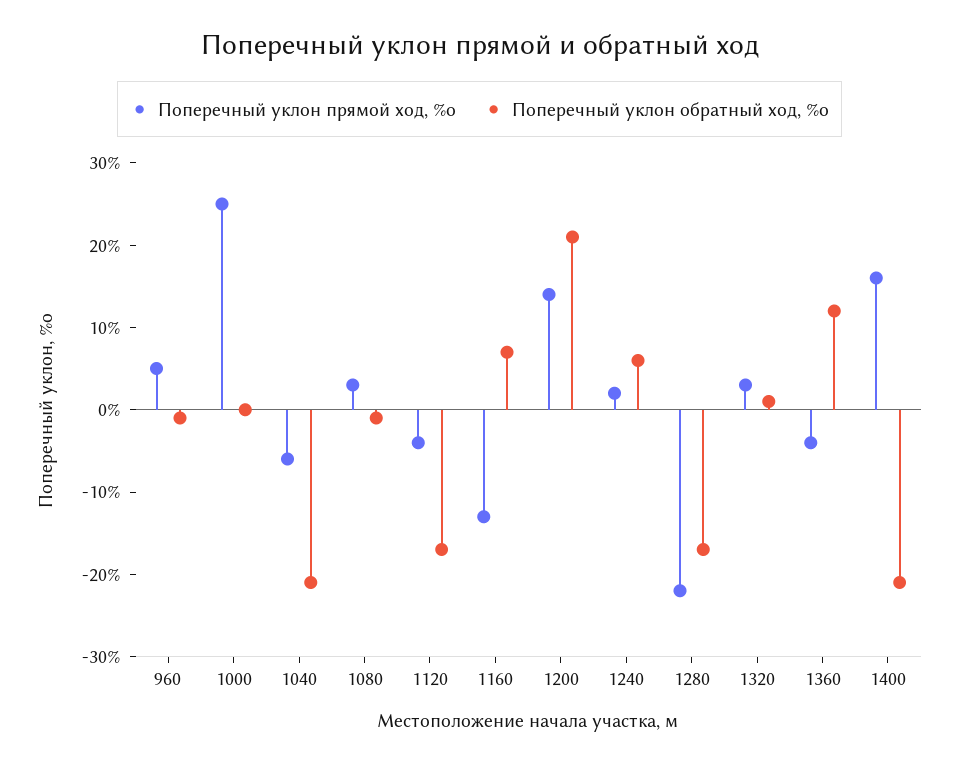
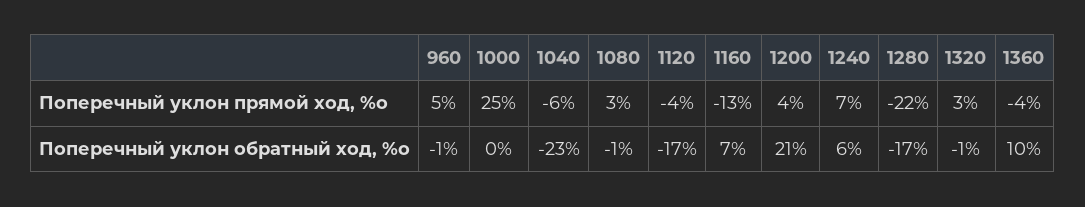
Поперечный уклон обратный ход, %о, 1040: -21 -> -23
Поперечный уклон прямой ход, %о, 1200: 14 -> 4
Поперечный уклон прямой ход, %о, 1240: 2 -> 7
Поперечный уклон обратный ход, %о, 1320: 1 -> -1
Поперечный уклон обратный ход, %о, 1360: 12 -> 10
Поперечный уклон прямой ход, %о, 1400: 16 -> none
Поперечный уклон обратный ход, %о, 1400: -21 -> none

